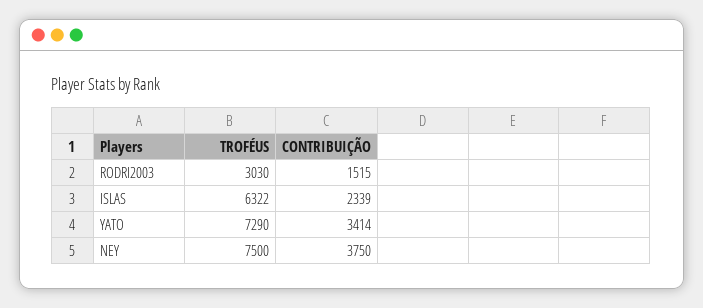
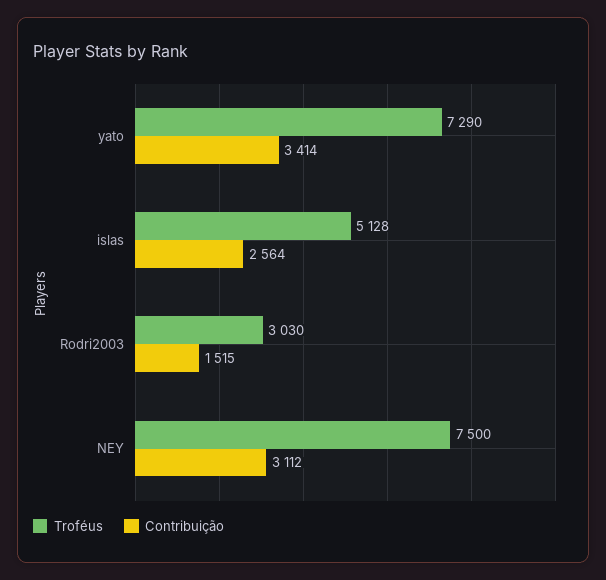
TROFÉUS, ISLAS: 6322 -> 5128
CONTRIBUIÇÃO, ISLAS: 2339 -> 2564
CONTRIBUIÇÃO, NEY: 3750 -> 3112

